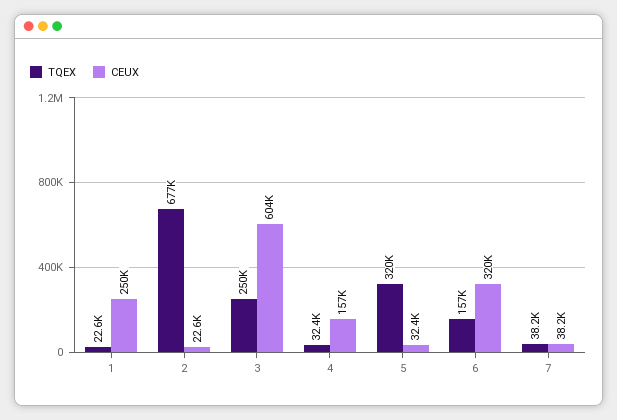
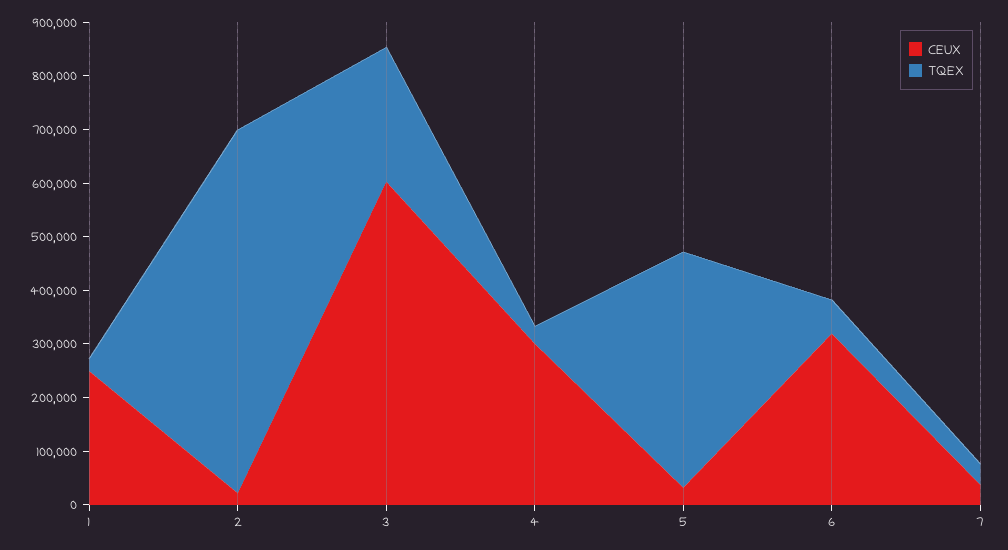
CEUX, 4: 157000 -> 300000
TQEX, 5: 320000 -> 440000
TQEX, 6: 157000 -> 60000

